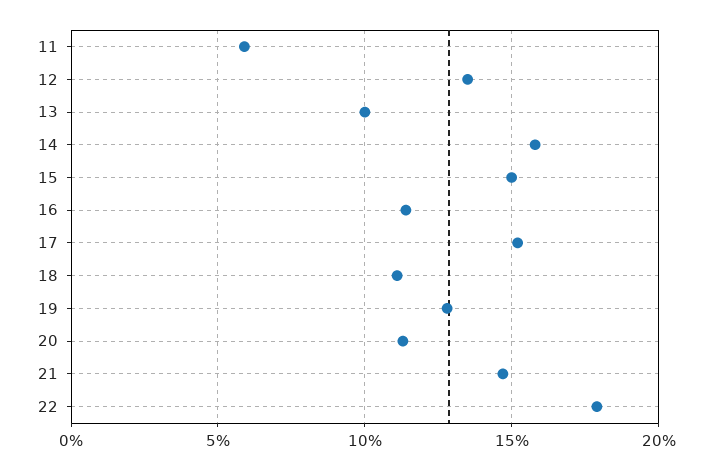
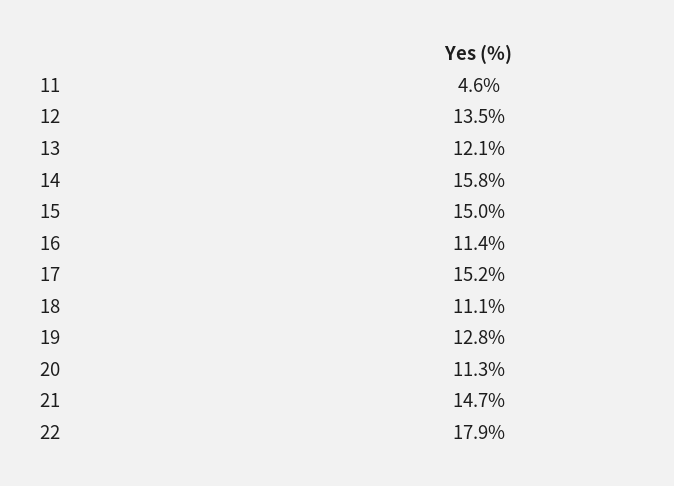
11: 6 -> 4.6
13: 10 -> 12.1

